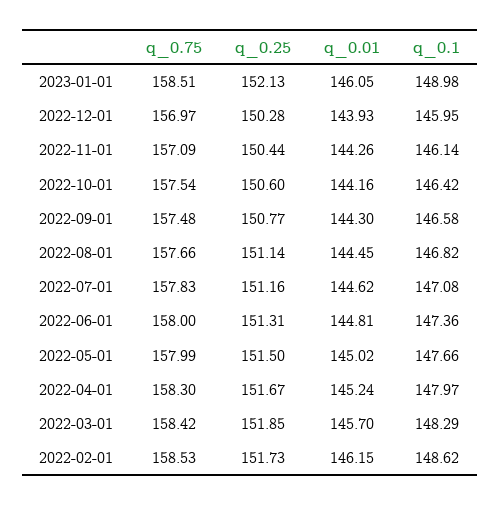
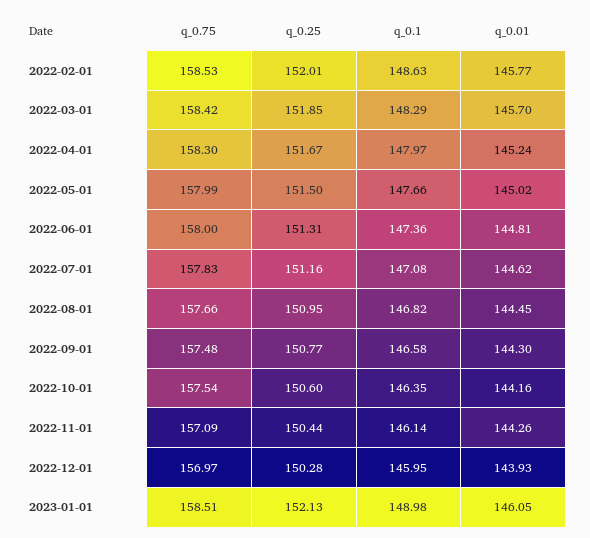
q_0.1, 2022-10-01: 146.42 -> 146.35
q_0.25, 2022-08-01: 151.14 -> 150.95
q_0.25, 2022-02-01: 151.73 -> 152.01
q_0.01, 2022-02-01: 146.15 -> 145.77
q_0.1, 2022-02-01: 148.62 -> 148.63

